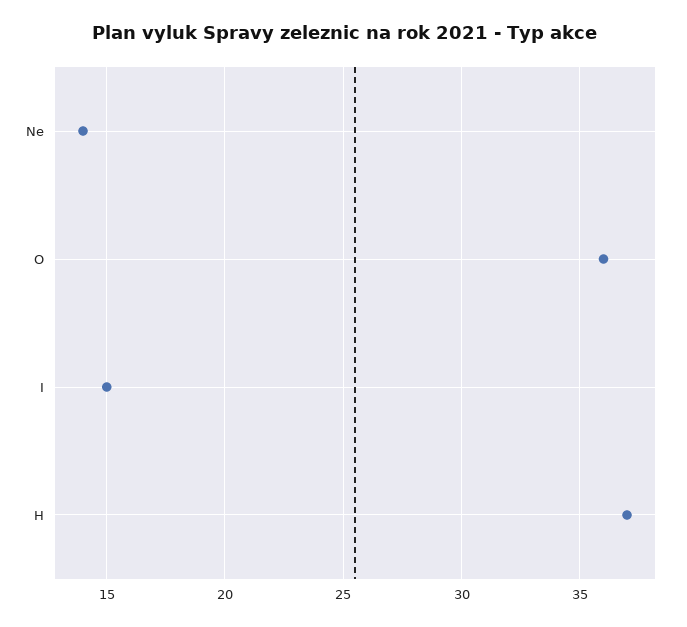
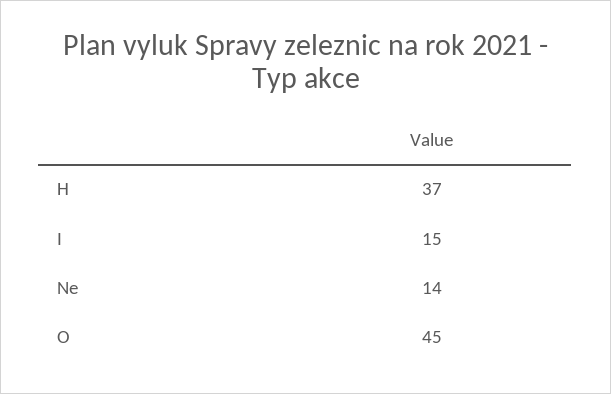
O: 36 -> 45

